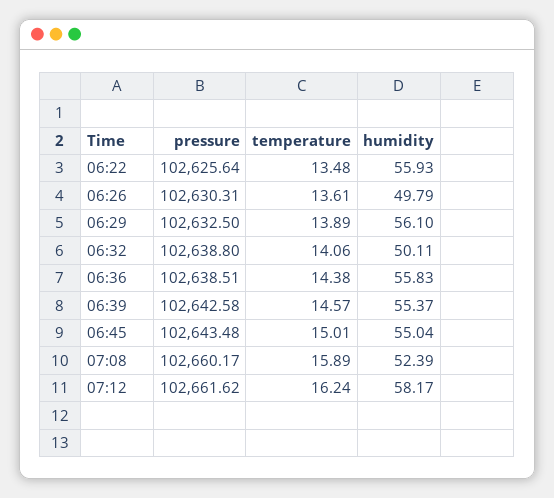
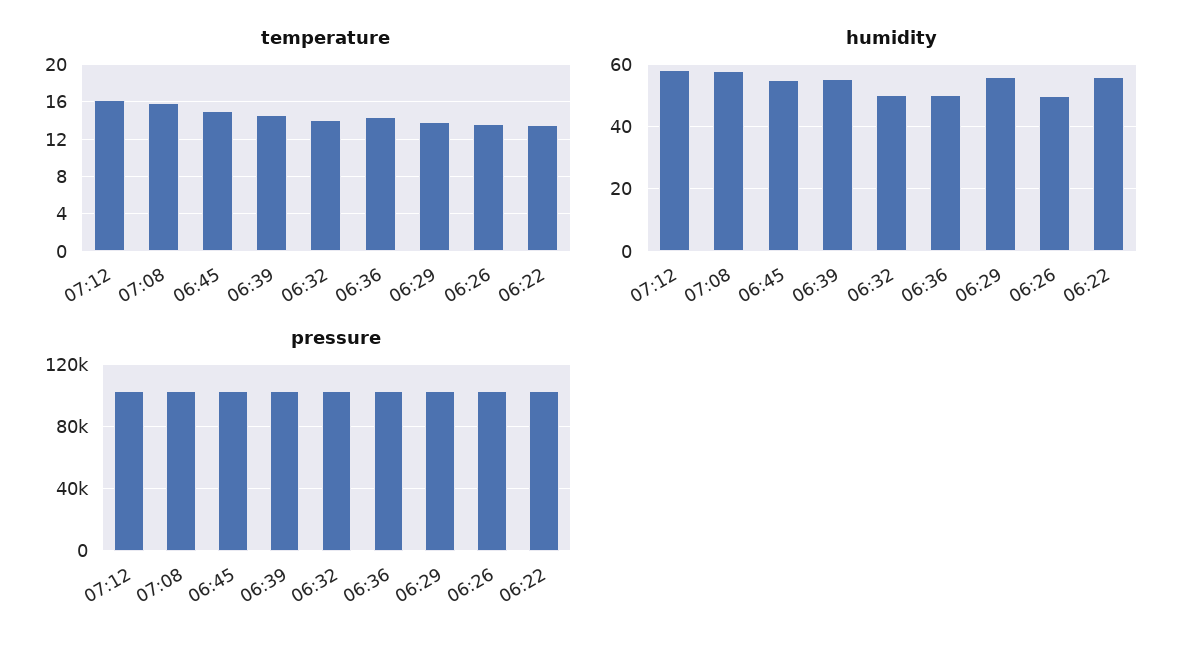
humidity, 06:36: 55.83 -> 50
humidity, 07:08: 52.39 -> 58

